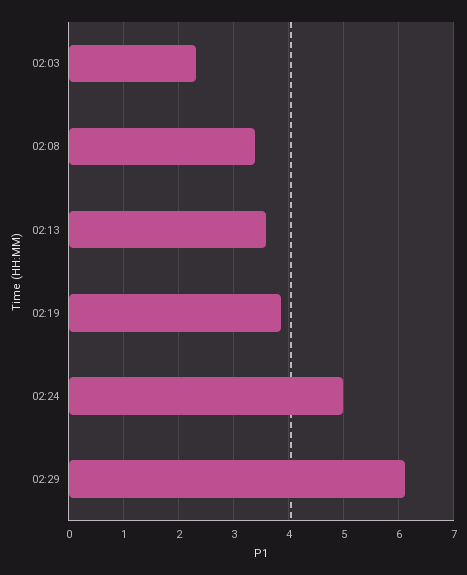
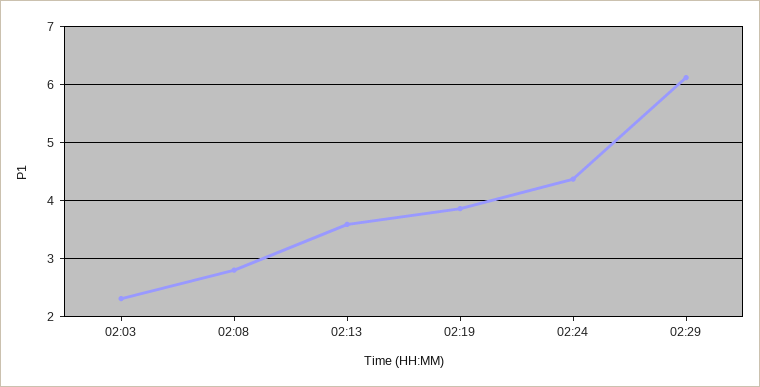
02:08: 3.4 -> 2.8
02:24: 5 -> 4.4

